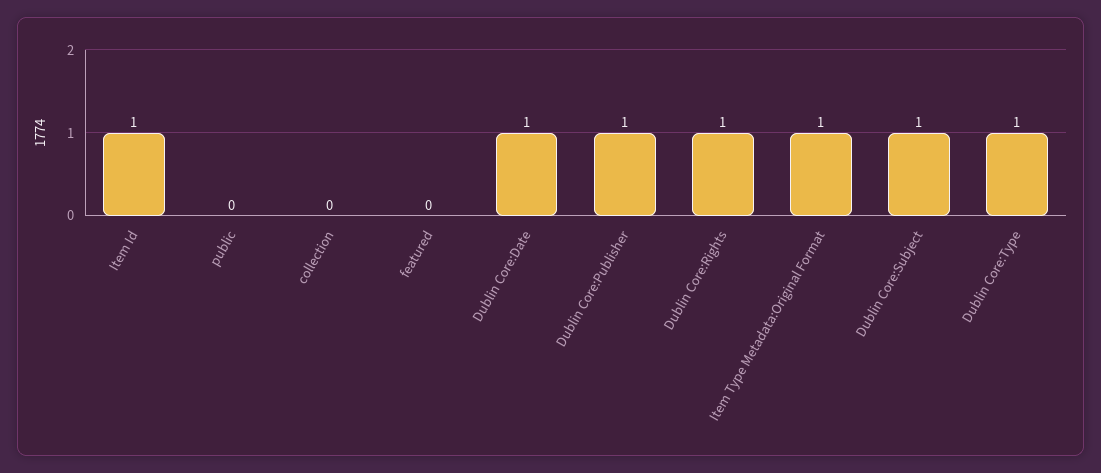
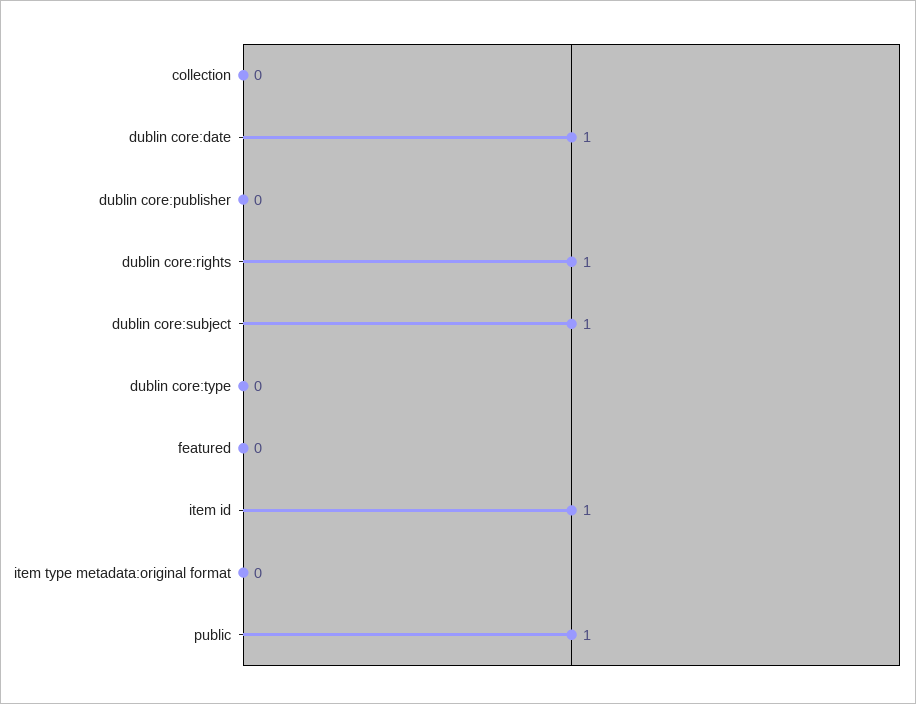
public: 0 -> 1
Dublin Core:Publisher: 1 -> 0
Item Type Metadata:Original Format: 1 -> 0
Dublin Core:Type: 1 -> 0

